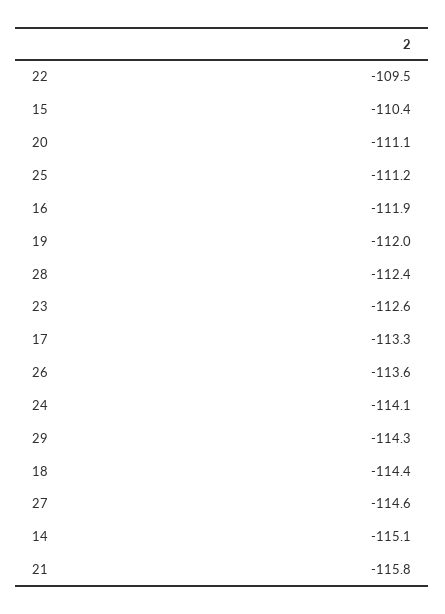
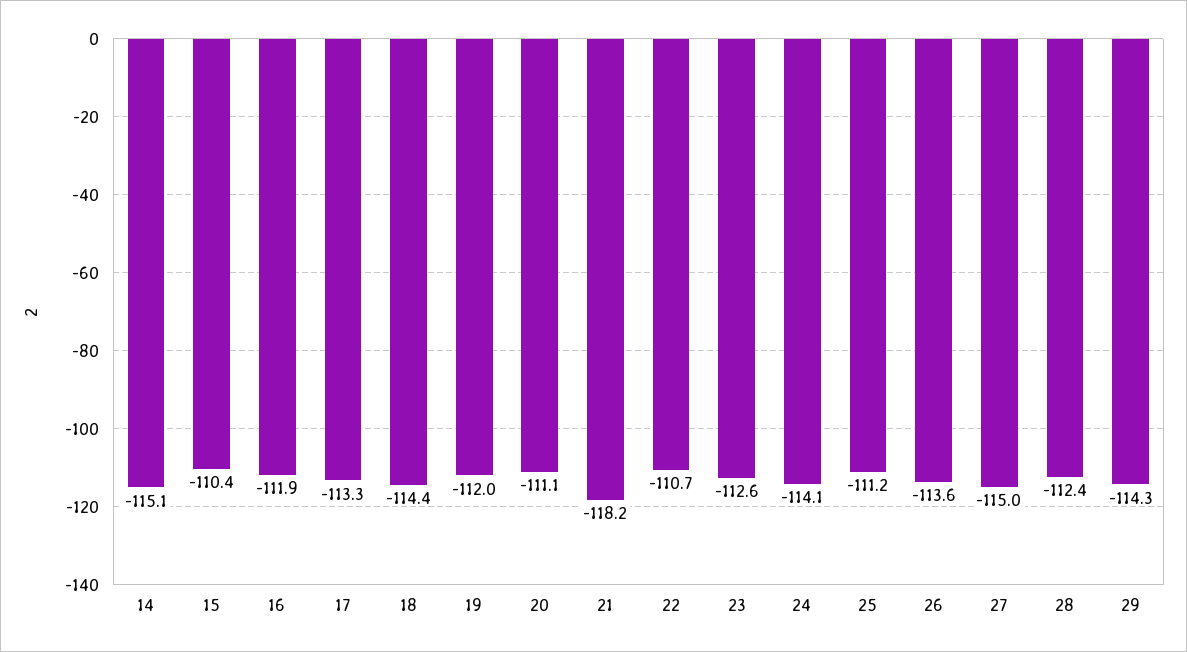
22: -109.5 -> -110.7
27: -114.6 -> -115
21: -115.8 -> -118.2

